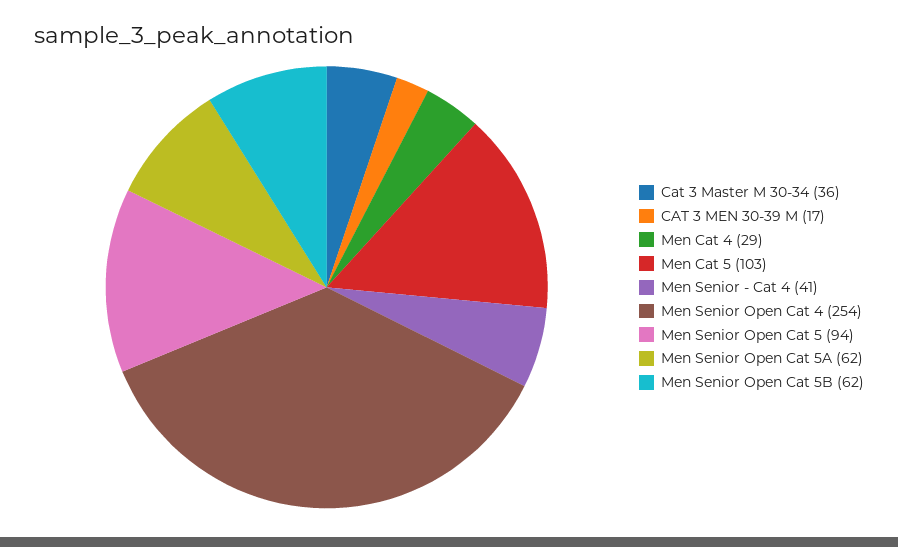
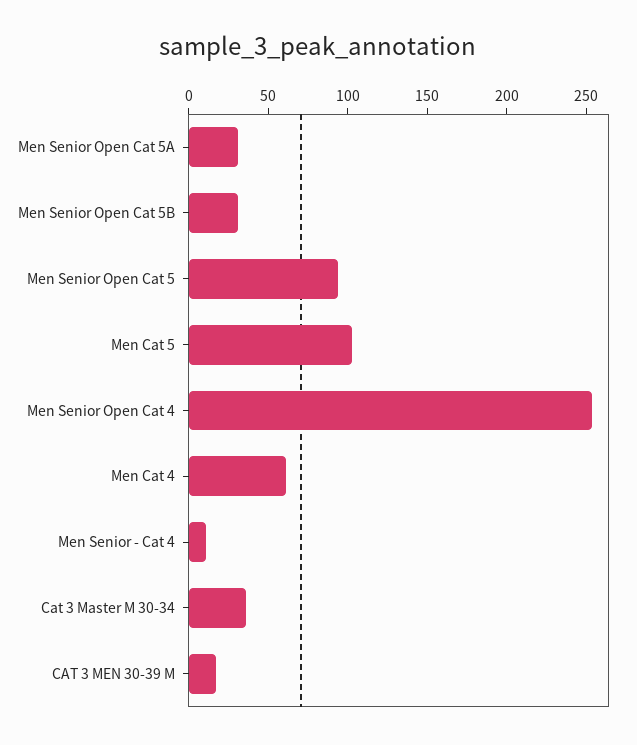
Men Cat 4: 29 -> 60
Men Senior - Cat 4: 41 -> 10
Men Senior Open Cat 5A: 62 -> 30
Men Senior Open Cat 5B: 62 -> 30

